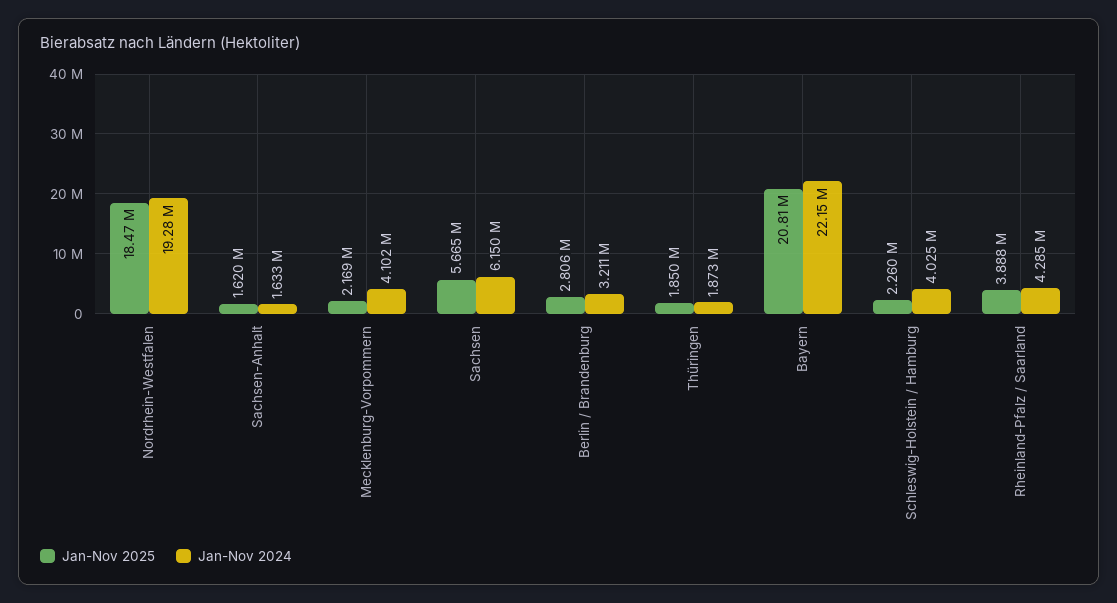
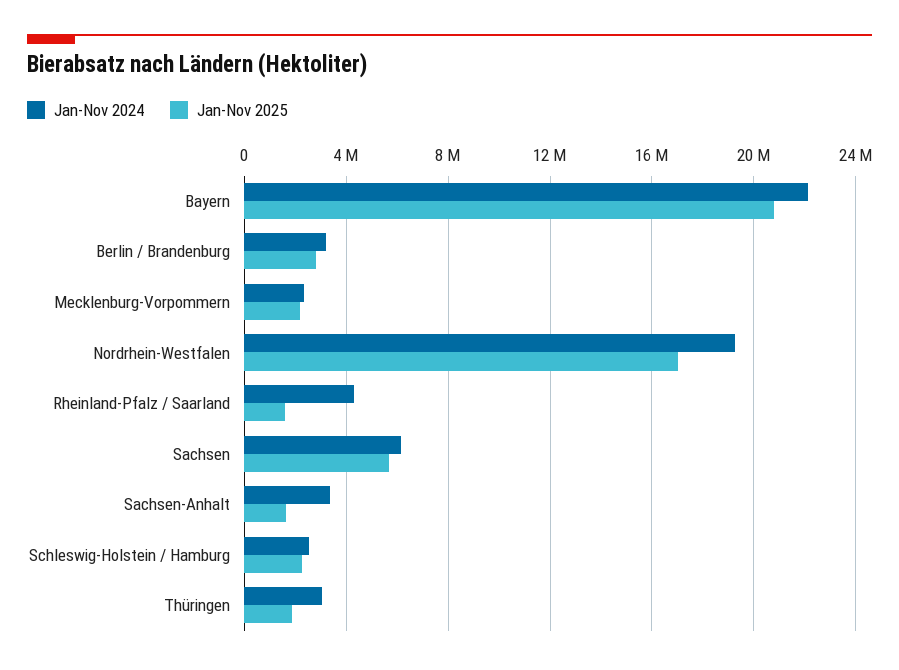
Jan-Nov 2025, Nordrhein-Westfalen: 18470000 -> 17000000
Jan-Nov 2024, Sachsen-Anhalt: 1633000 -> 3500000
Jan-Nov 2024, Mecklenburg-Vorpommern: 4102000 -> 2500000
Jan-Nov 2024, Thüringen: 1873000 -> 3000000
Jan-Nov 2024, Schleswig-Holstein / Hamburg: 4025000 -> 2500000
Jan-Nov 2025, Rheinland-Pfalz / Saarland: 3888000 -> 1500000

